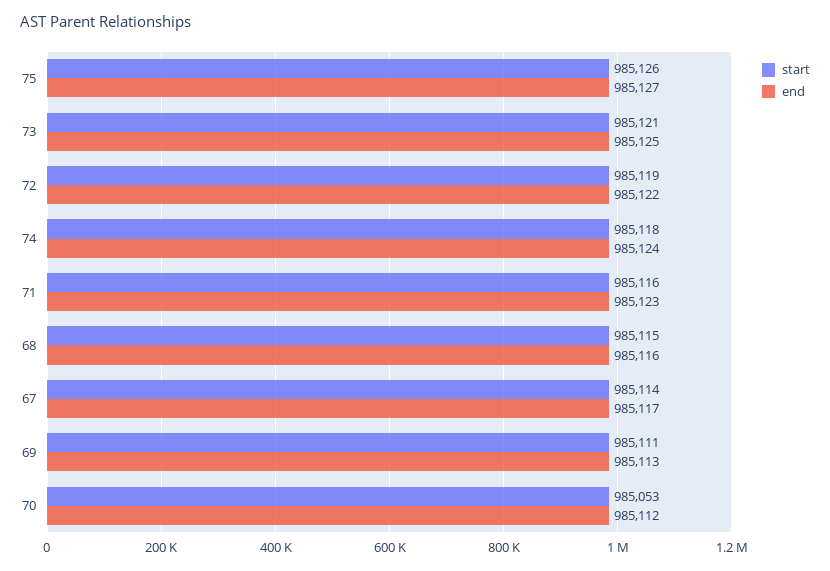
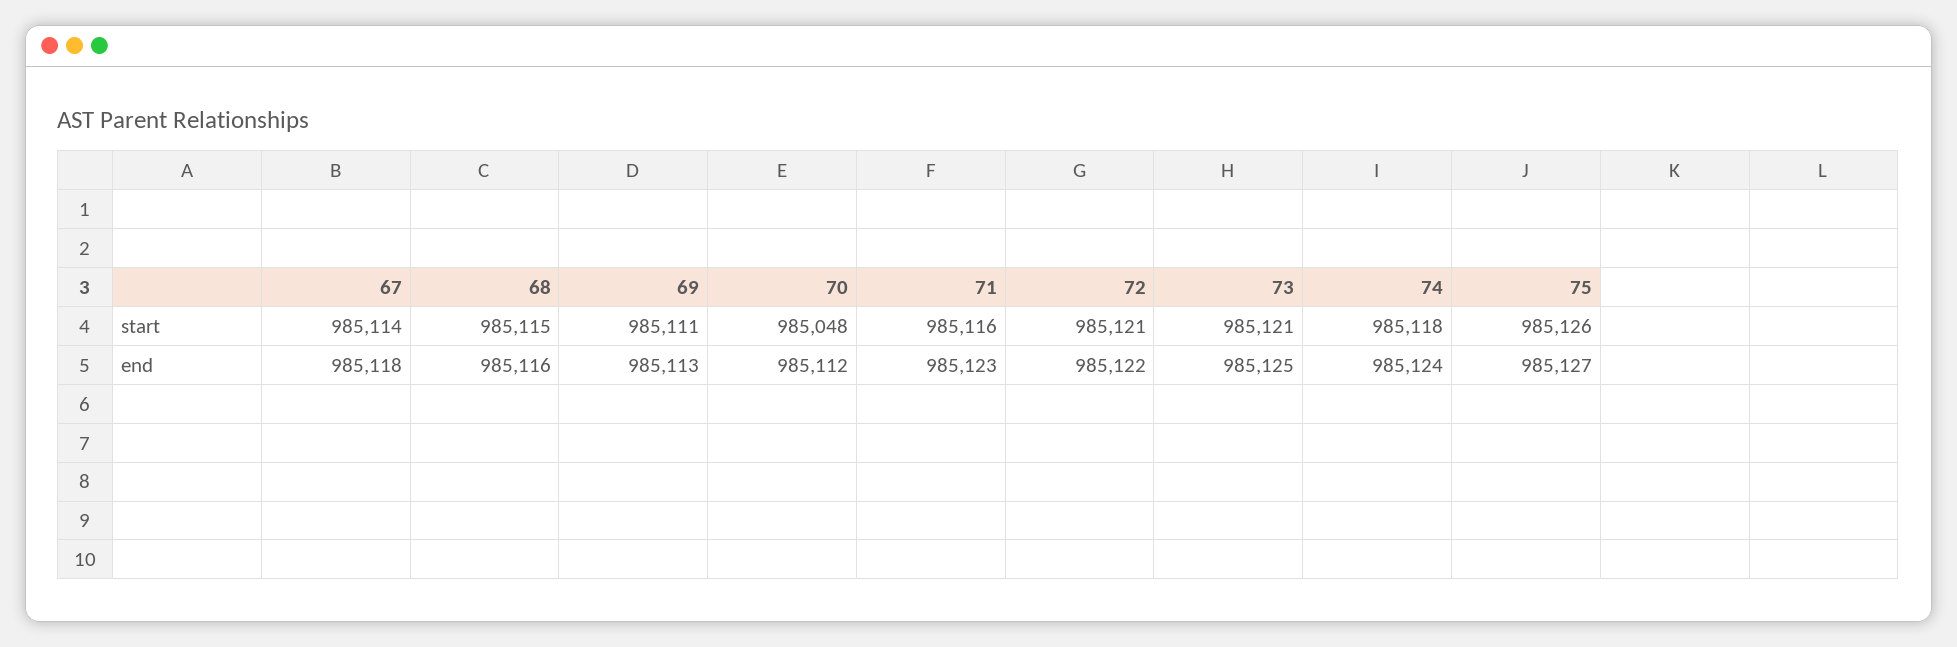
start, 72: 985119 -> 985121
end, 67: 985117 -> 985118
start, 70: 985053 -> 985048

